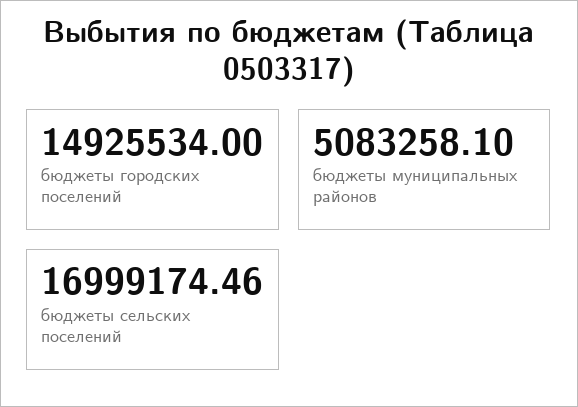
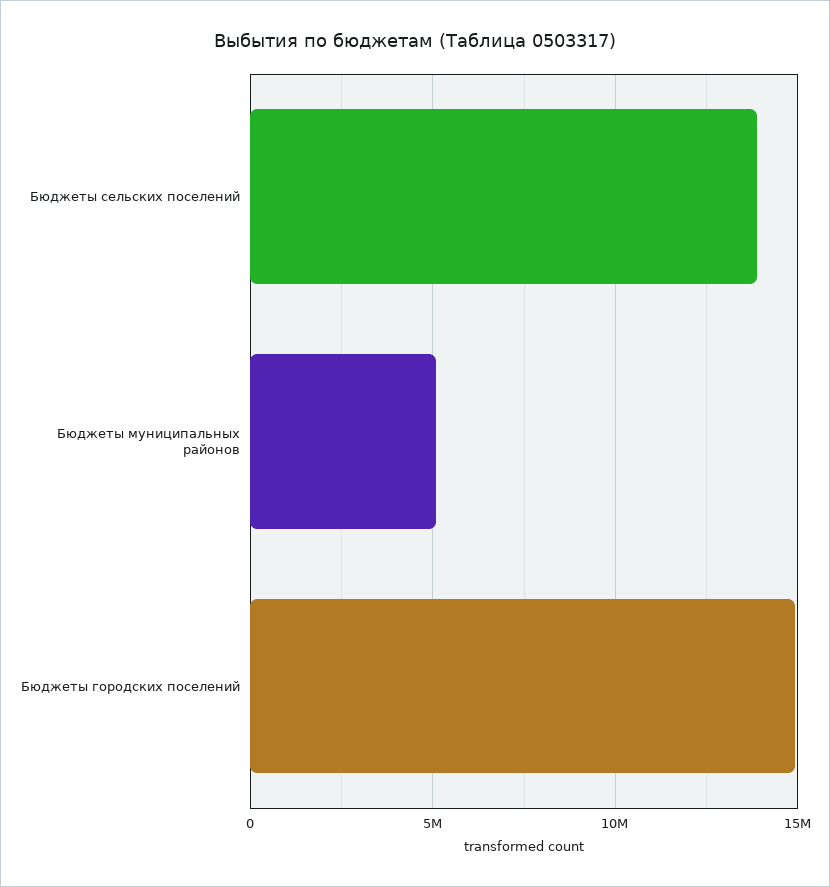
бюджеты сельских поселений: 16999174.46 -> 14000000

